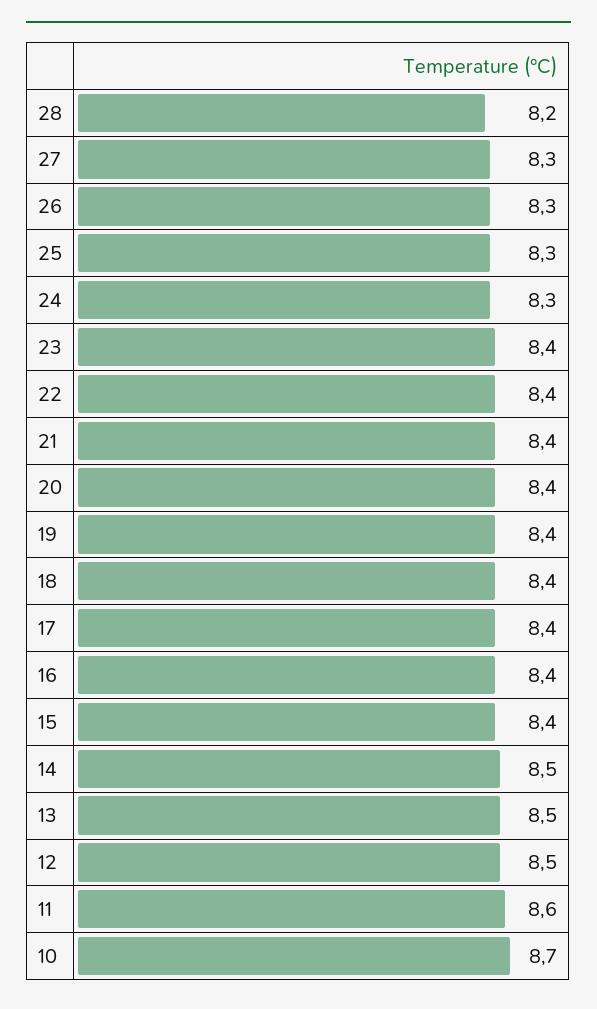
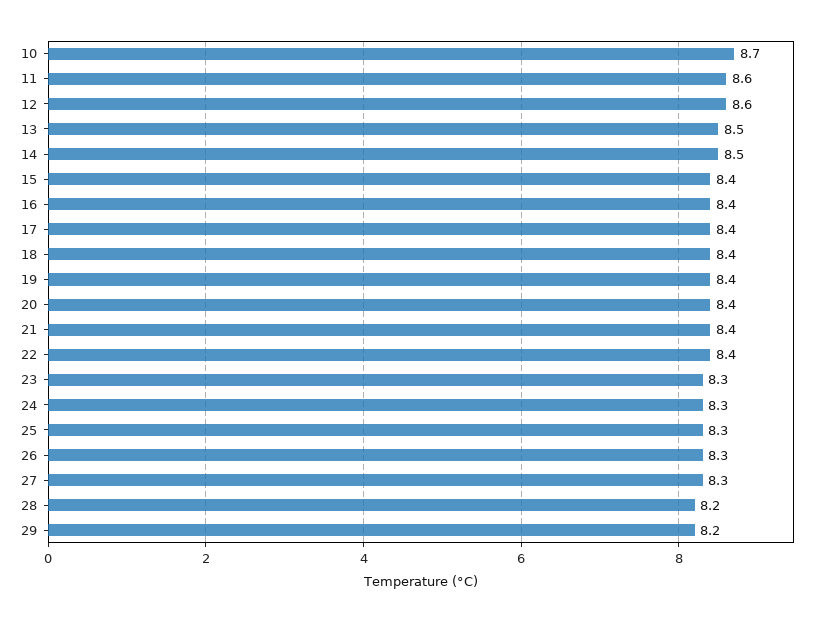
23: 8.4 -> 8.3
12: 8.5 -> 8.6
29: none -> 8.2

